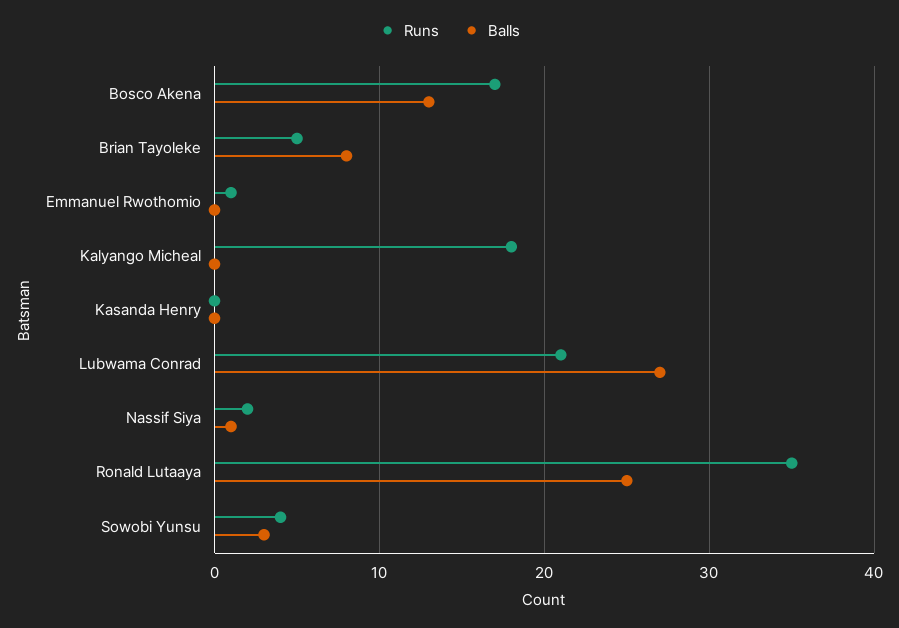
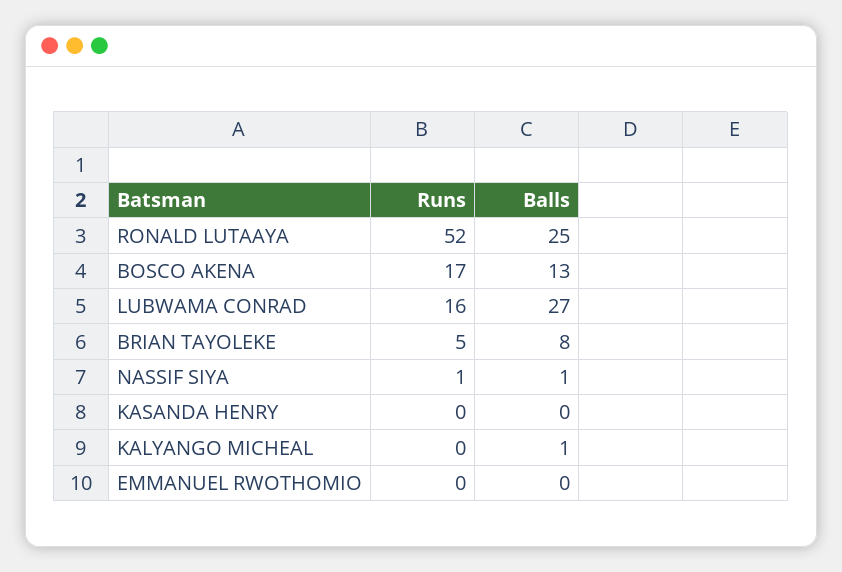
Runs, Emmanuel Rwothomio: 1 -> 0
Runs, Kalyango Micheal: 18 -> 0
Balls, Kalyango Micheal: 0 -> 1
Runs, Lubwama Conrad: 21 -> 16
Runs, Nassif Siya: 2 -> 1
Runs, Ronald Lutaaya: 35 -> 52
Runs, Sowobi Yunsu: 4 -> none
Balls, Sowobi Yunsu: 3 -> none

